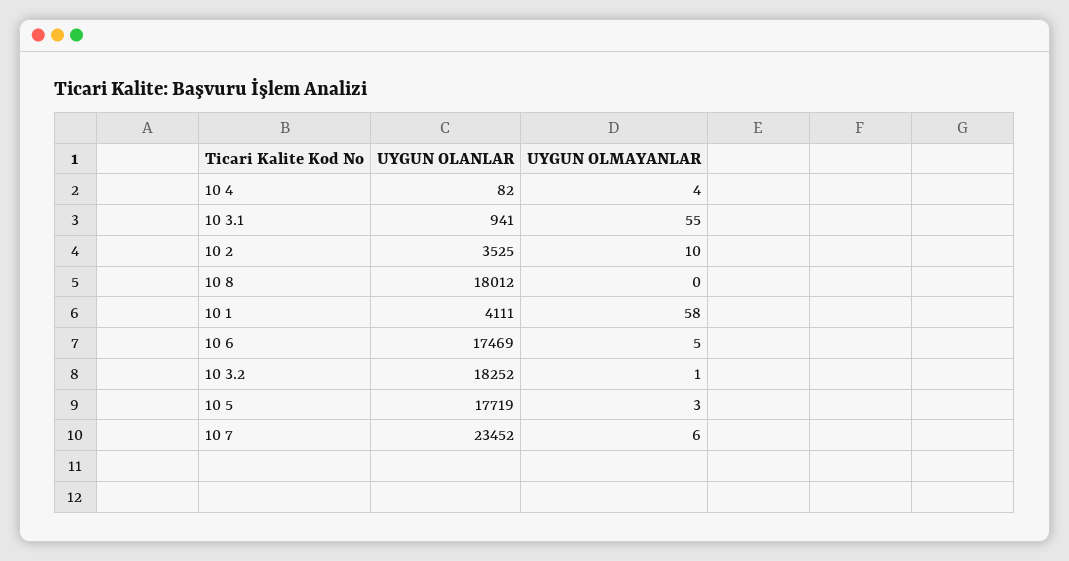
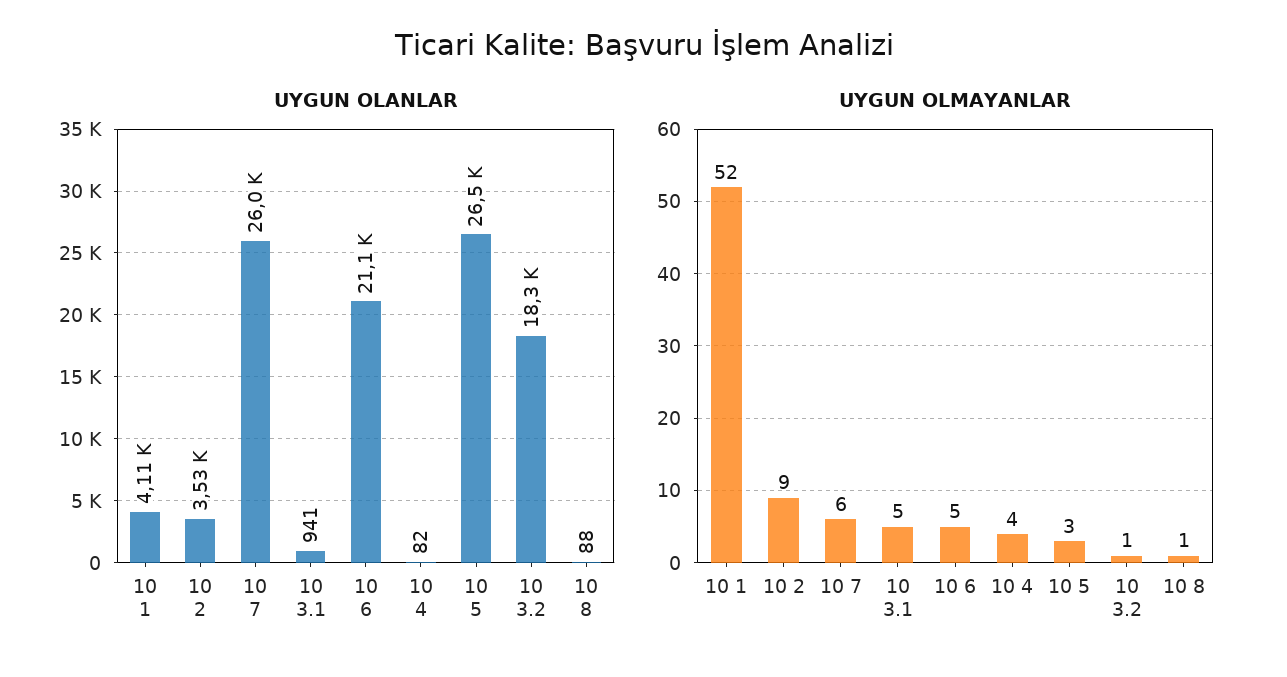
UYGUN OLMAYANLAR, 10 3.1: 55 -> 5
UYGUN OLMAYANLAR, 10 2: 10 -> 9
UYGUN OLANLAR, 10 8: 18012 -> 88
UYGUN OLMAYANLAR, 10 8: 0 -> 1
UYGUN OLMAYANLAR, 10 1: 58 -> 52
UYGUN OLANLAR, 10 6: 17469 -> 21100
UYGUN OLANLAR, 10 5: 17719 -> 26500
UYGUN OLANLAR, 10 7: 23452 -> 26000

